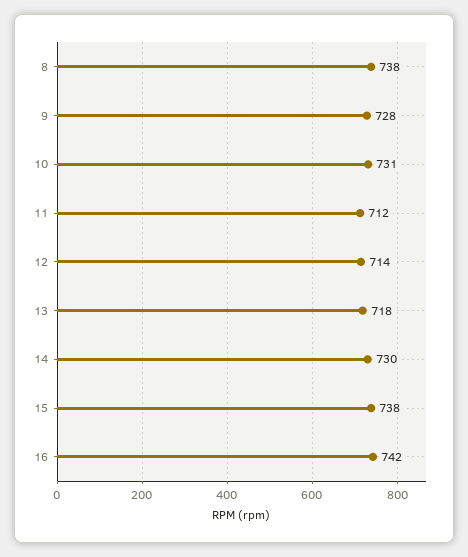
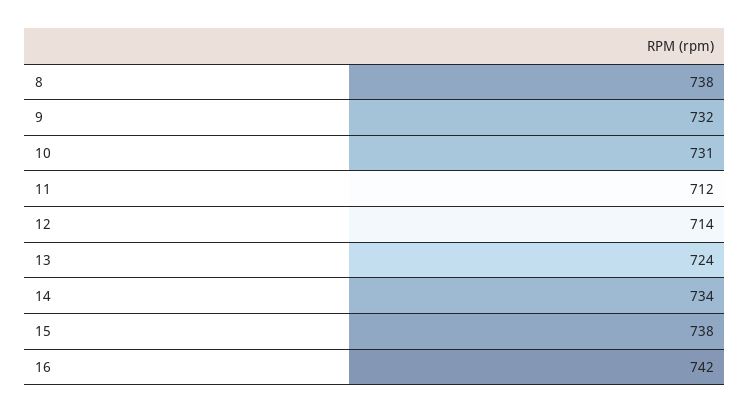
9: 728 -> 732
13: 718 -> 724
14: 730 -> 734

